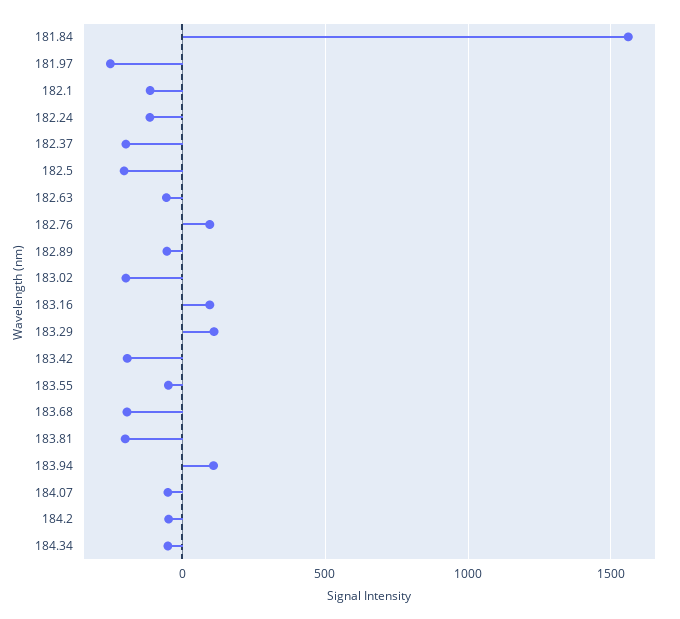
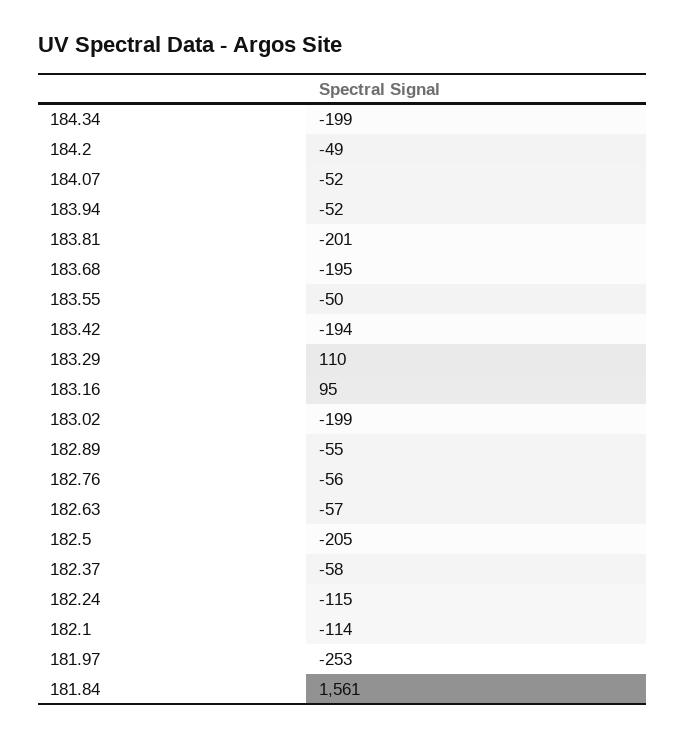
182.37: -200 -> -58
182.76: 100 -> -56
183.94: 100 -> -52
184.34: -50 -> -199

